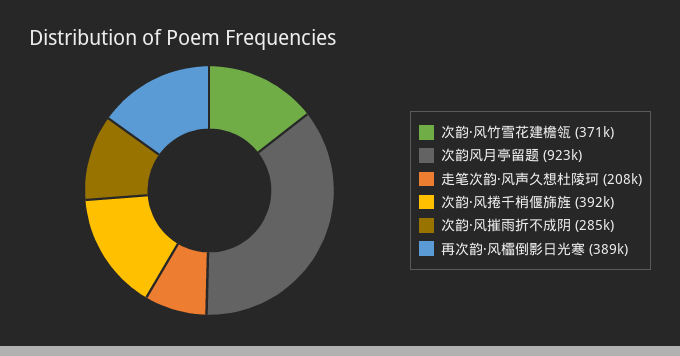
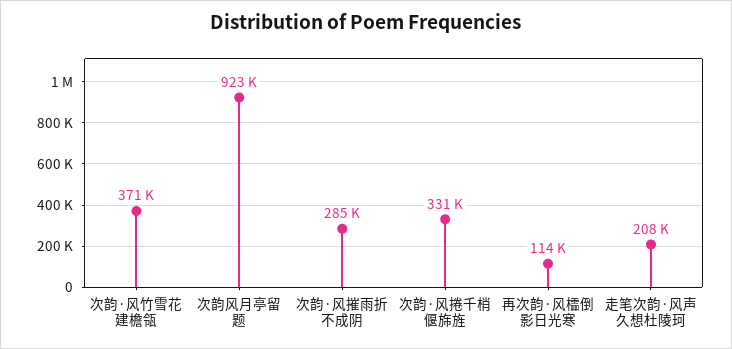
次韵·风捲千梢偃旆旌: 392000 -> 331000
再次韵·风櫺倒影日光寒: 389000 -> 114000

